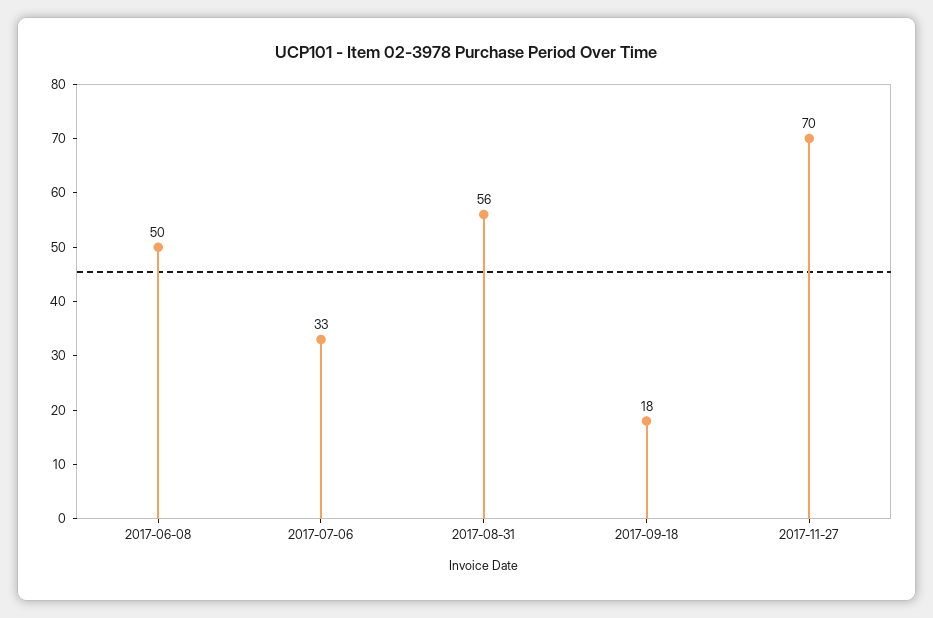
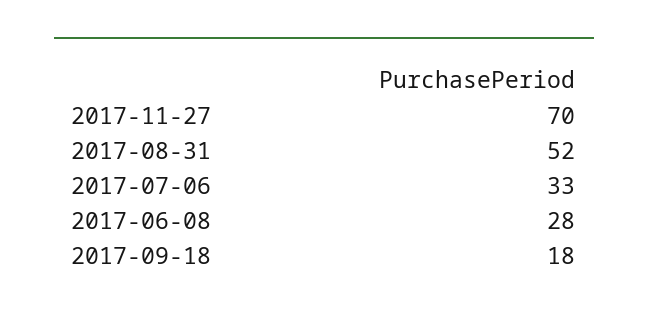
2017-06-08: 50 -> 28
2017-08-31: 56 -> 52

